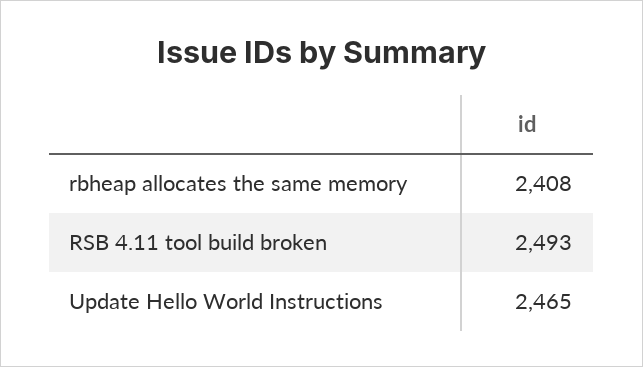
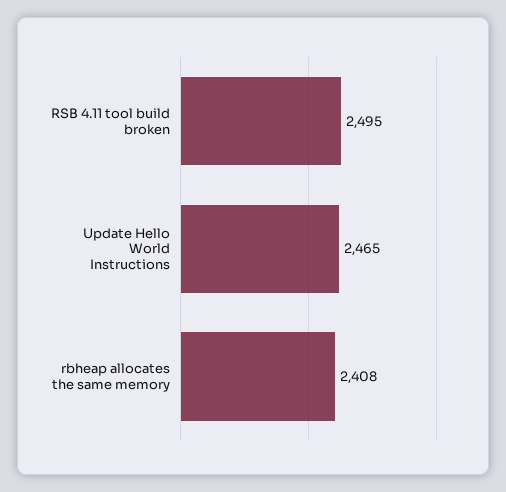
RSB 4.11 tool build broken: 2493 -> 2495

